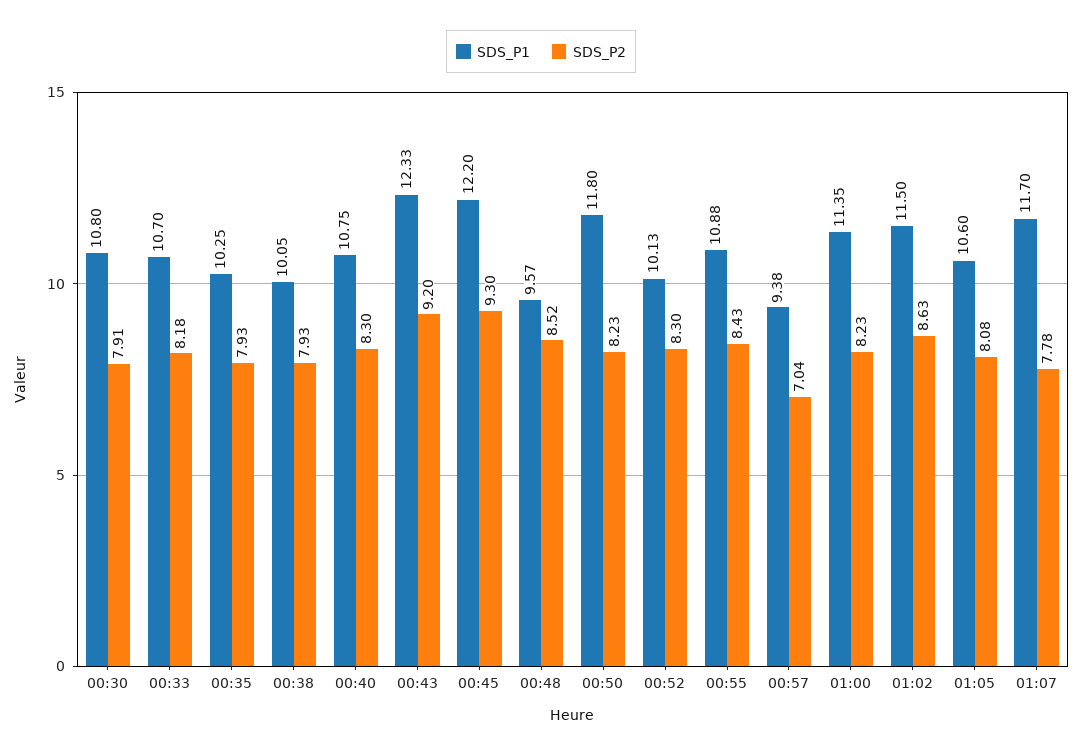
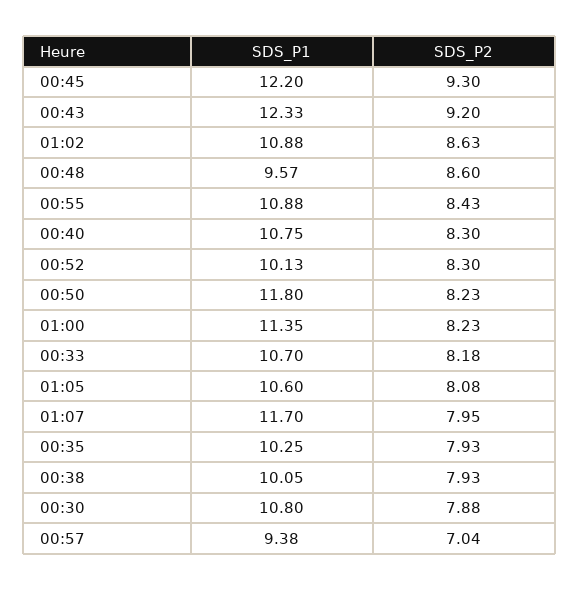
SDS_P2, 00:30: 7.91 -> 7.88
SDS_P2, 00:48: 8.52 -> 8.6
SDS_P1, 01:02: 11.5 -> 10.88
SDS_P2, 01:07: 7.78 -> 7.95

